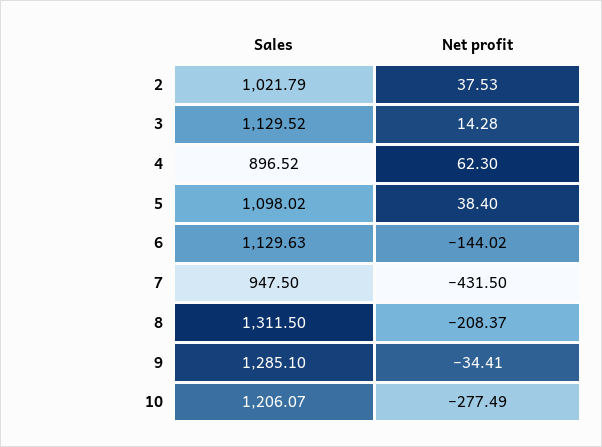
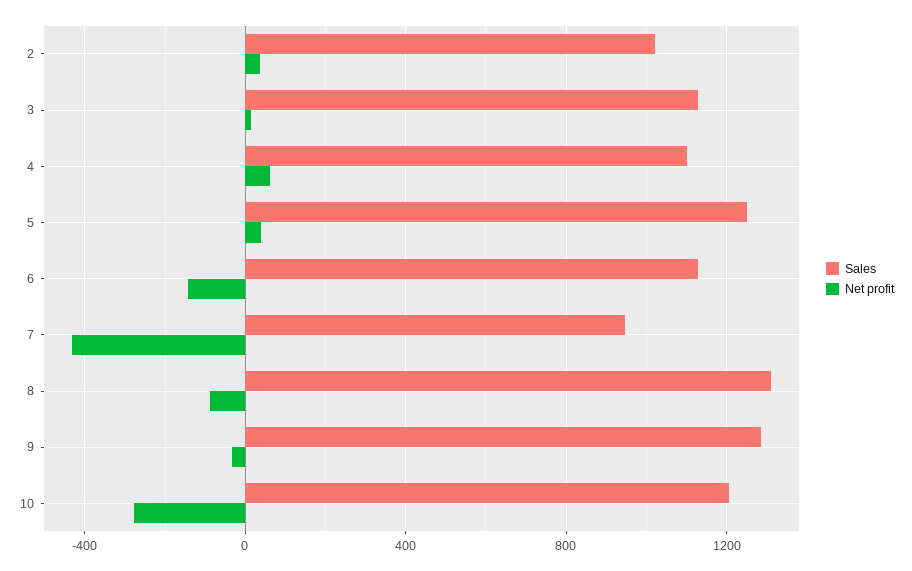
Sales, 4: 896.52 -> 1100
Sales, 5: 1098.02 -> 1250
Net profit, 8: -208.37 -> -100

